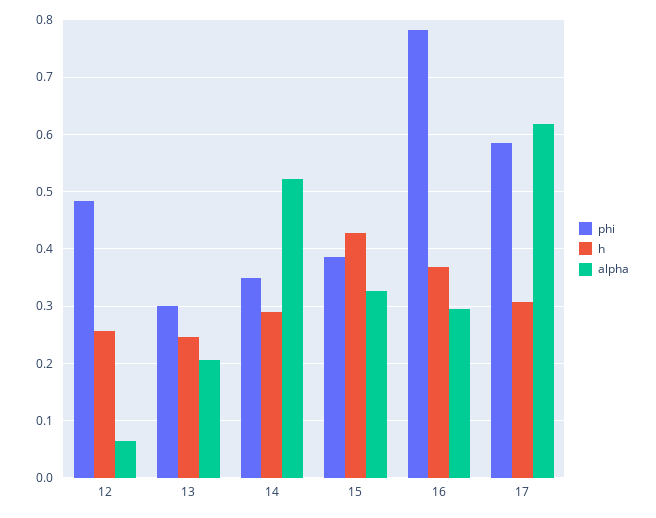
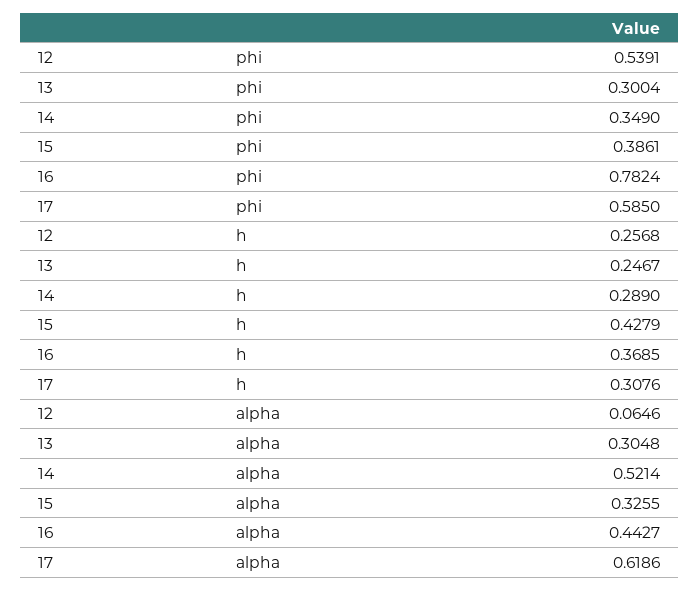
phi, 12: 0.48 -> 0.5391
alpha, 13: 0.2 -> 0.3048
alpha, 16: 0.3 -> 0.4427

